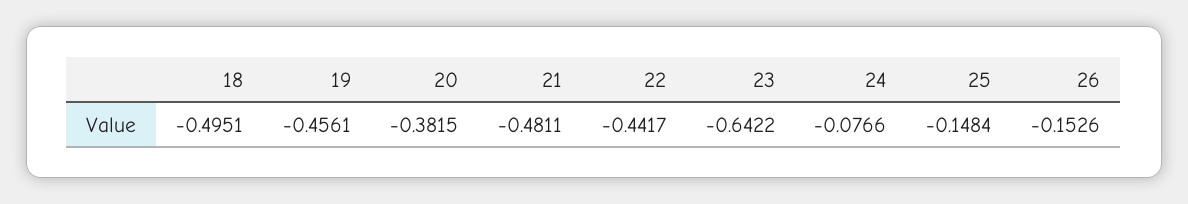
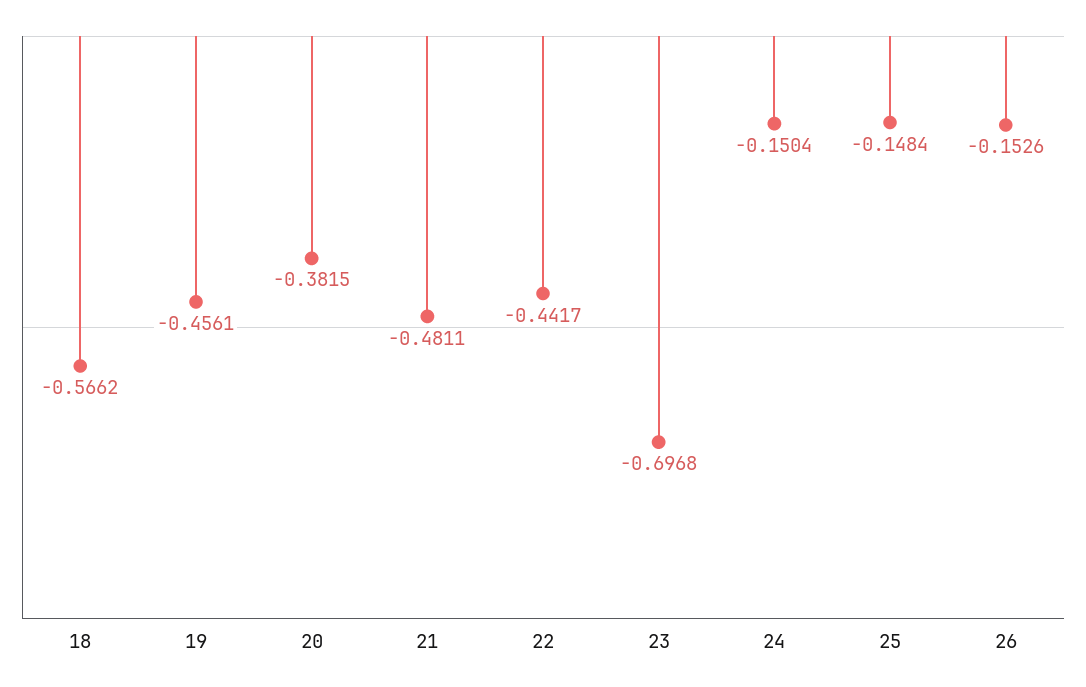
18: -0.4951 -> -0.5662
23: -0.6422 -> -0.6968
24: -0.0766 -> -0.1504

